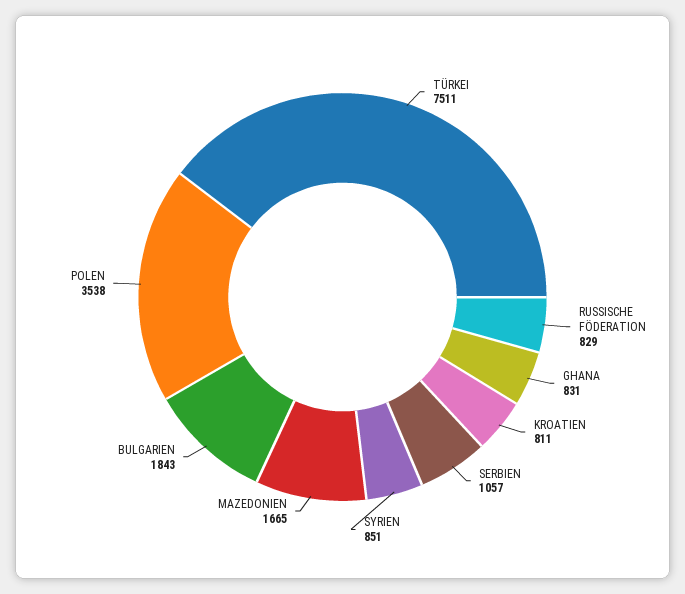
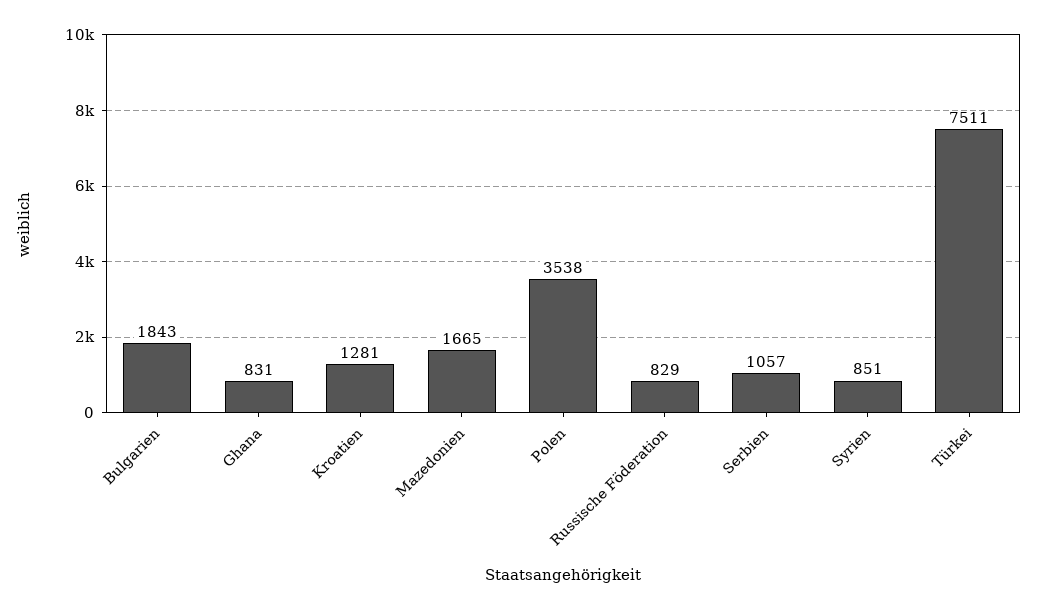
KROATIEN: 811 -> 1281

